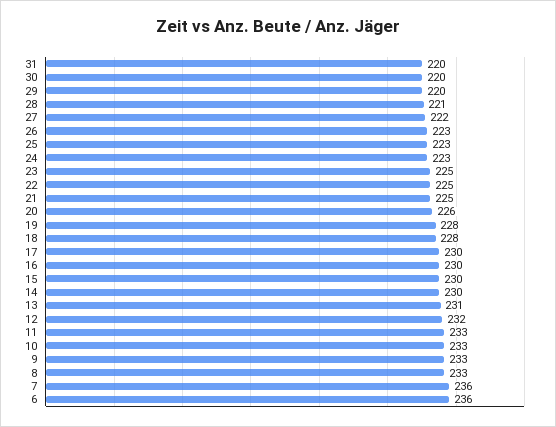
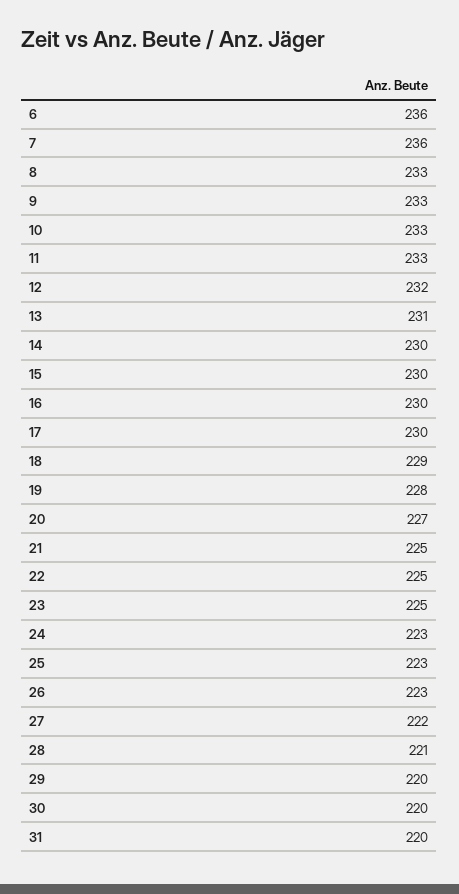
20: 226 -> 227
18: 228 -> 229

